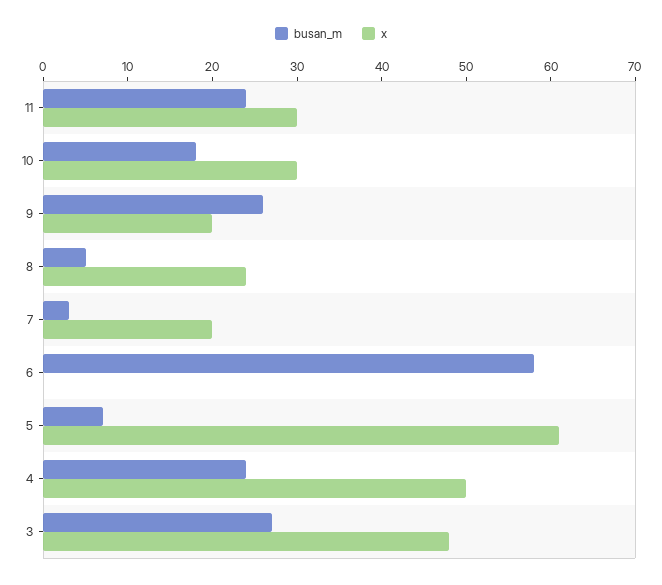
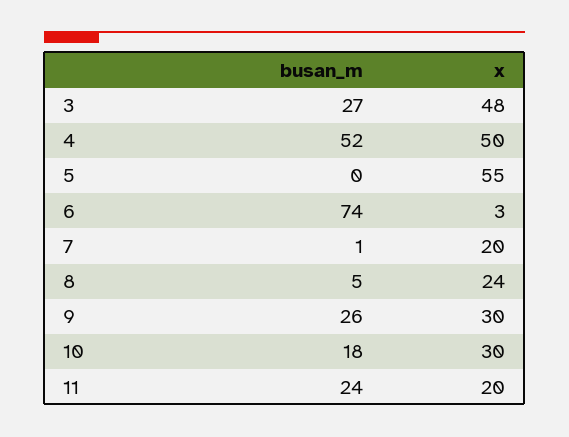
x, 11: 30 -> 20
x, 9: 20 -> 30
busan_m, 7: 3 -> 1
busan_m, 6: 58 -> 74
x, 6: 0 -> 3
busan_m, 5: 7 -> 0
x, 5: 61 -> 55
busan_m, 4: 24 -> 52

